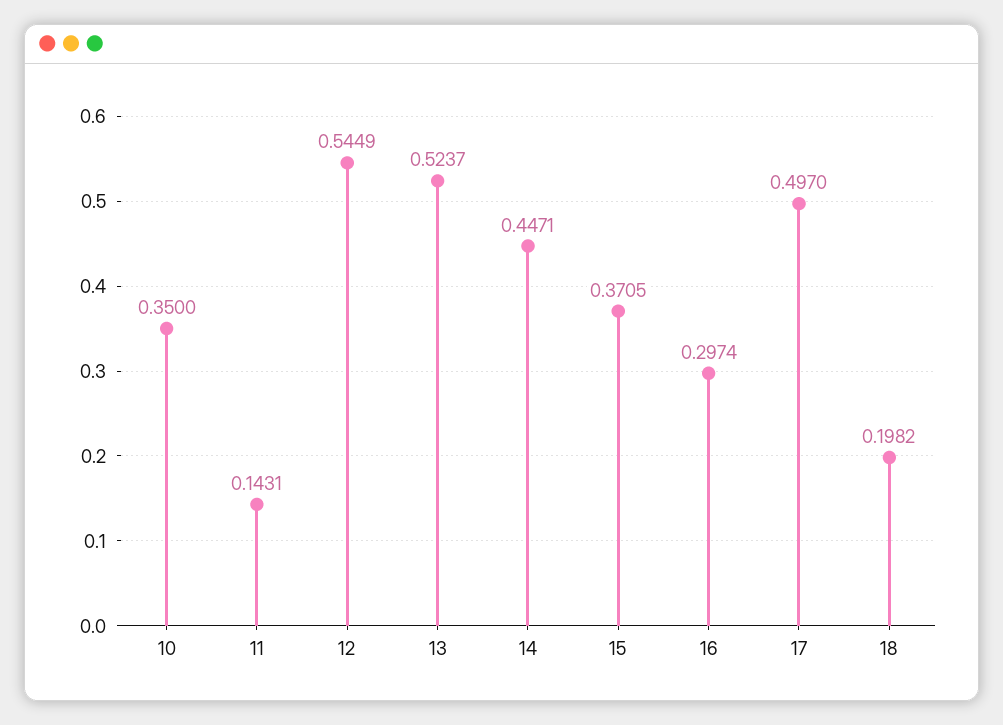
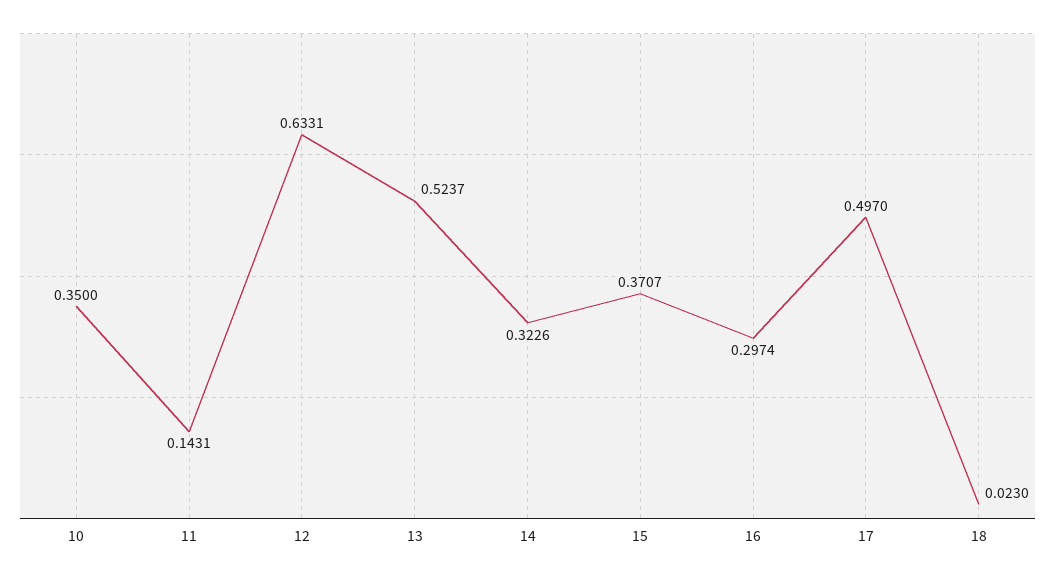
12: 0.5449 -> 0.6331
14: 0.4471 -> 0.3226
15: 0.3705 -> 0.3707
18: 0.1982 -> 0.023

